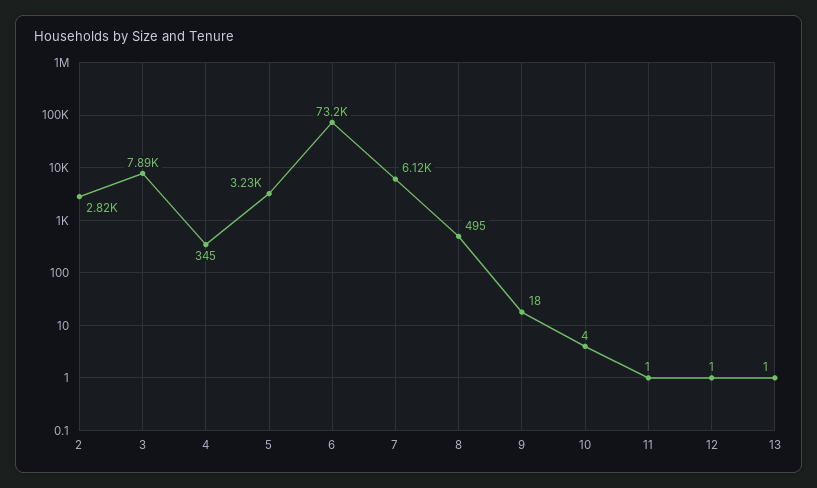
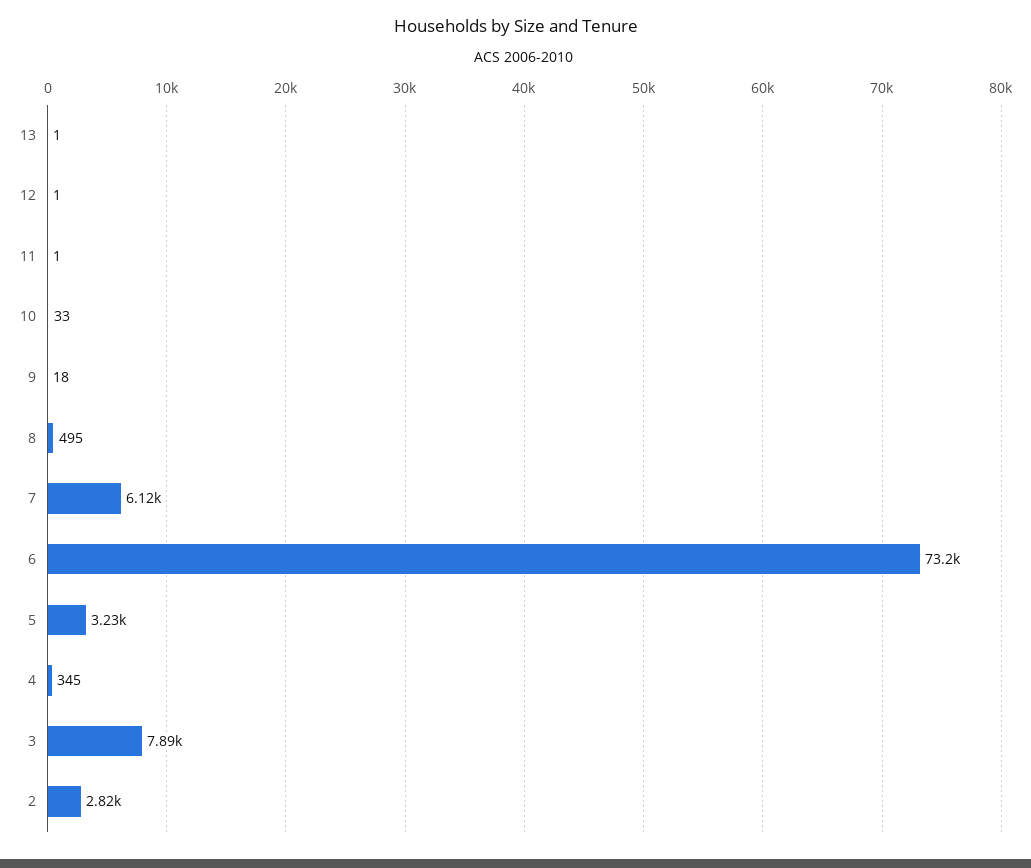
10: 4 -> 33

